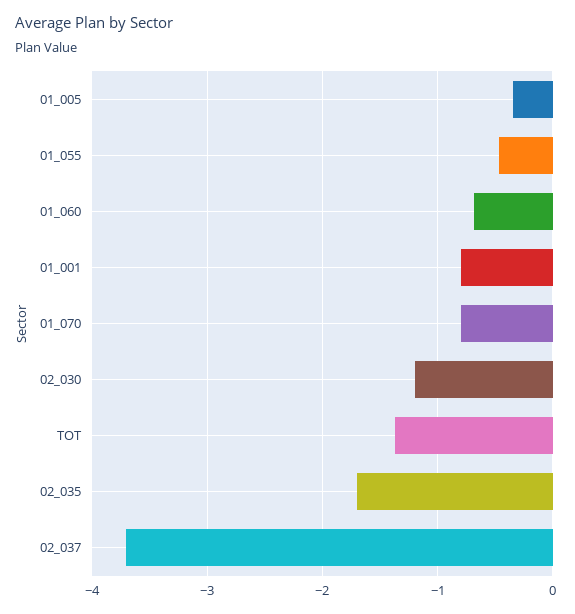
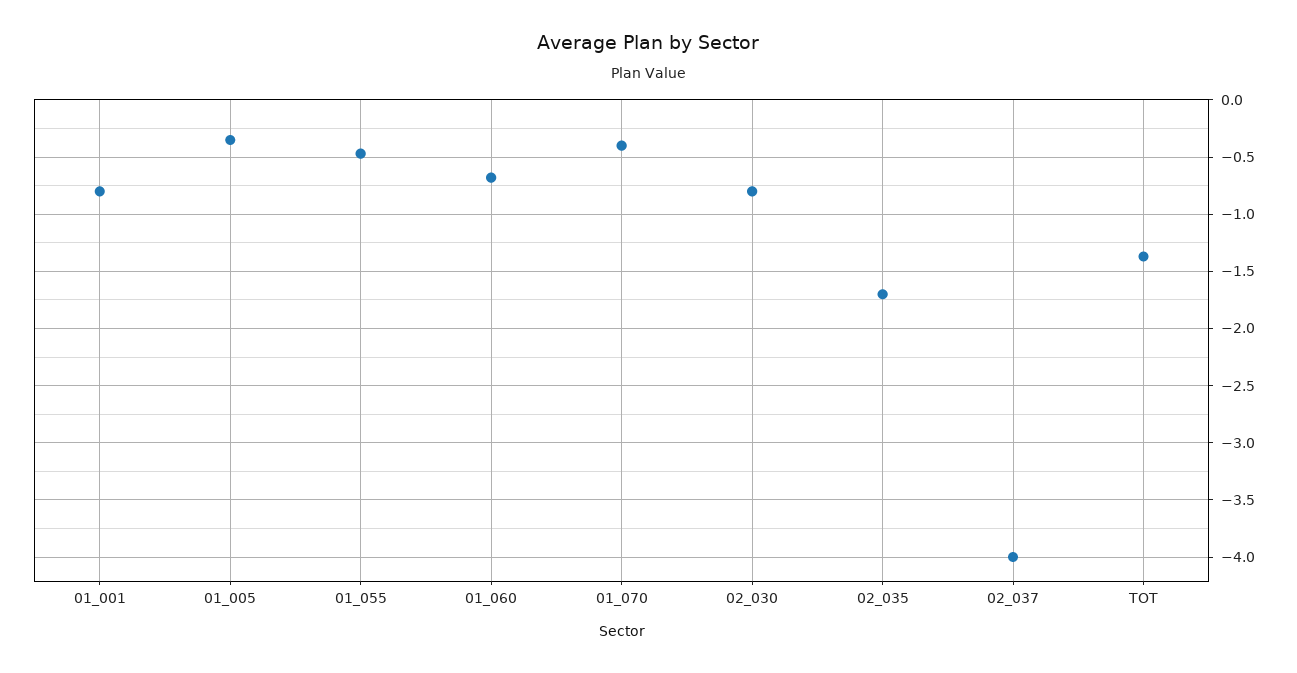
01_070: -0.8 -> -0.4
02_030: -1.2 -> -0.8
02_037: -3.7 -> -4

